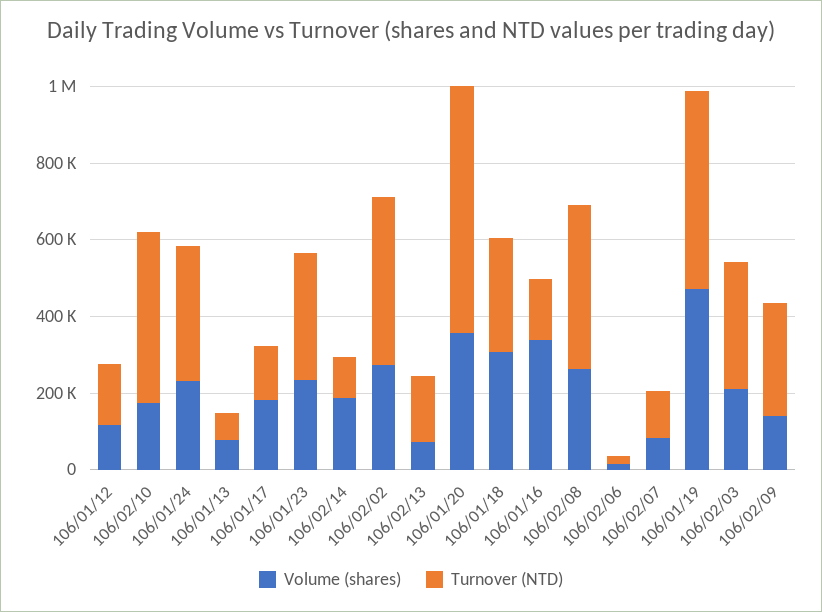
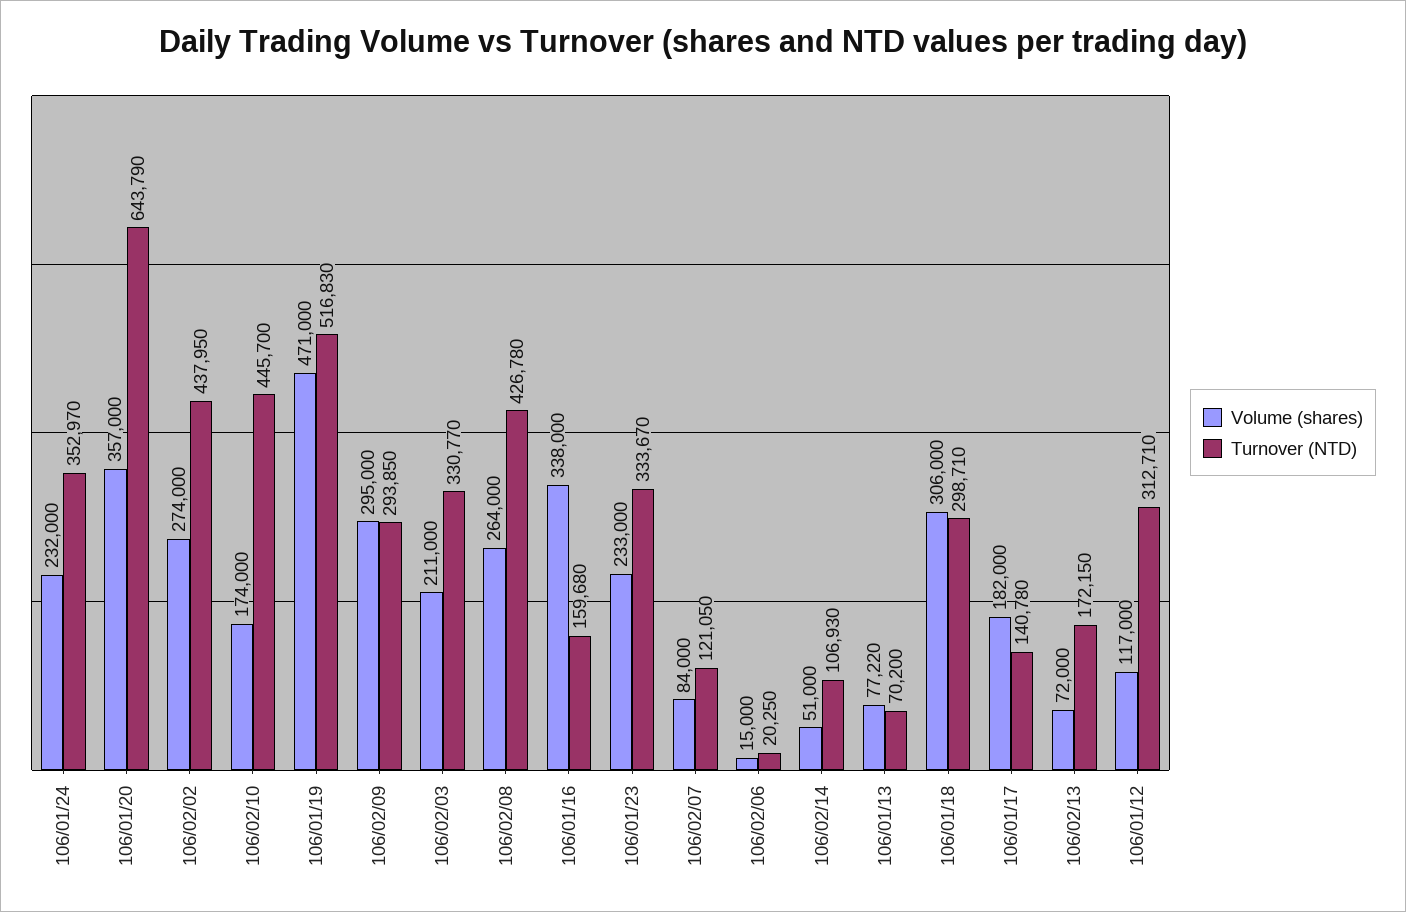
Turnover (NTD), 106/01/12: 150000 -> 312710
Volume (shares), 106/02/14: 200000 -> 51000
Volume (shares), 106/02/09: 150000 -> 295000

